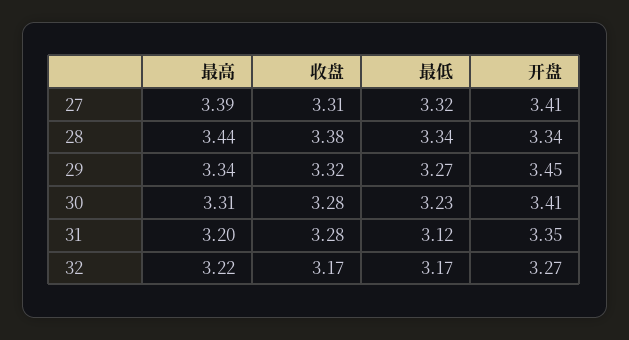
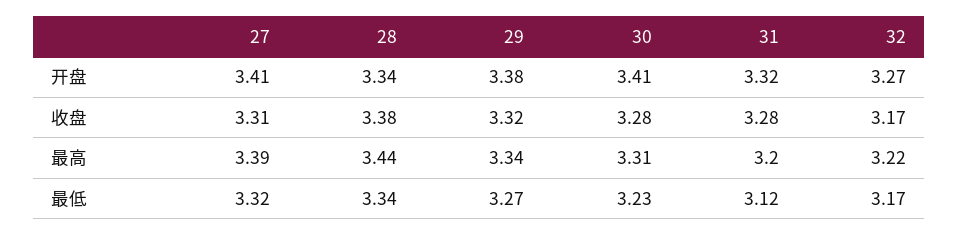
开盘, 29: 3.45 -> 3.38
开盘, 31: 3.35 -> 3.32

